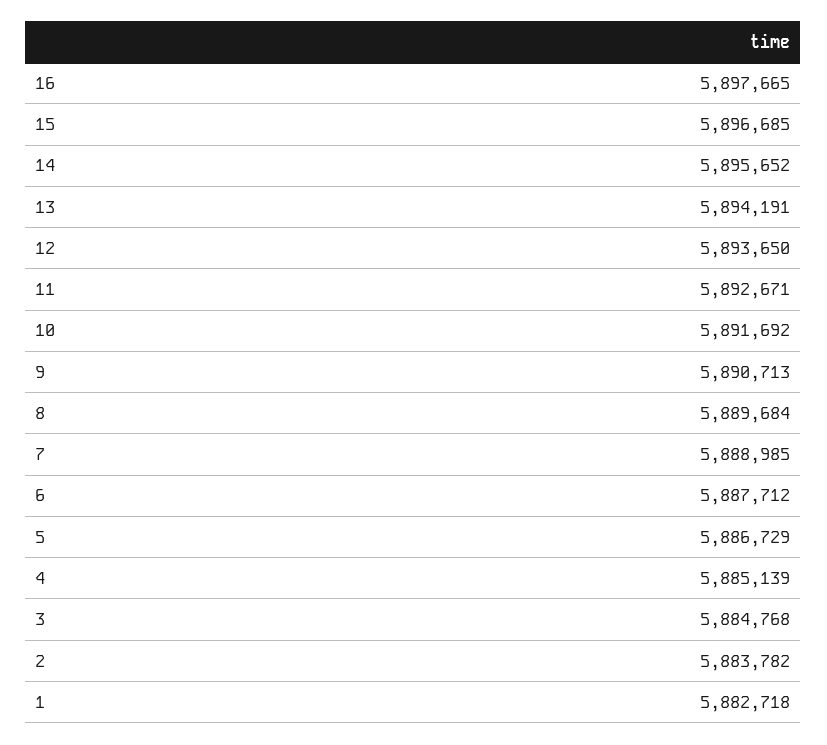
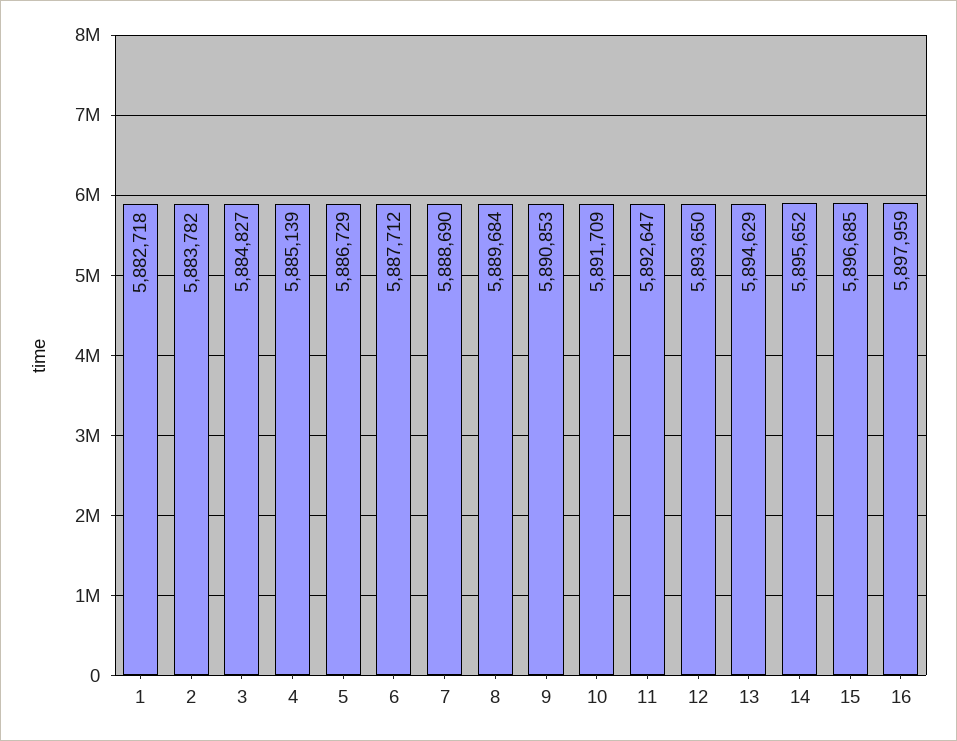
16: 5897665 -> 5897959
13: 5894191 -> 5894629
11: 5892671 -> 5892647
10: 5891692 -> 5891709
9: 5890713 -> 5890853
7: 5888985 -> 5888690
3: 5884768 -> 5884827

